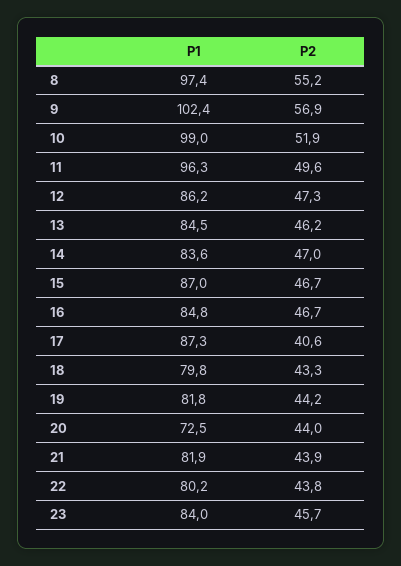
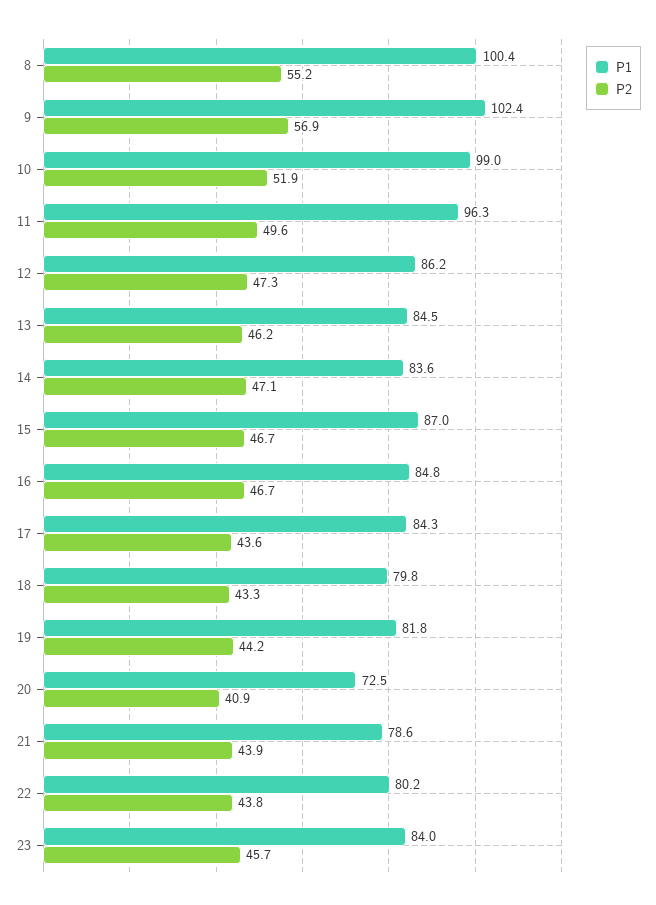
P1, 8: 97.4 -> 100.4
P2, 14: 47 -> 47.1
P1, 17: 87.3 -> 84.3
P2, 17: 40.6 -> 43.6
P2, 20: 44 -> 40.9
P1, 21: 81.9 -> 78.6

